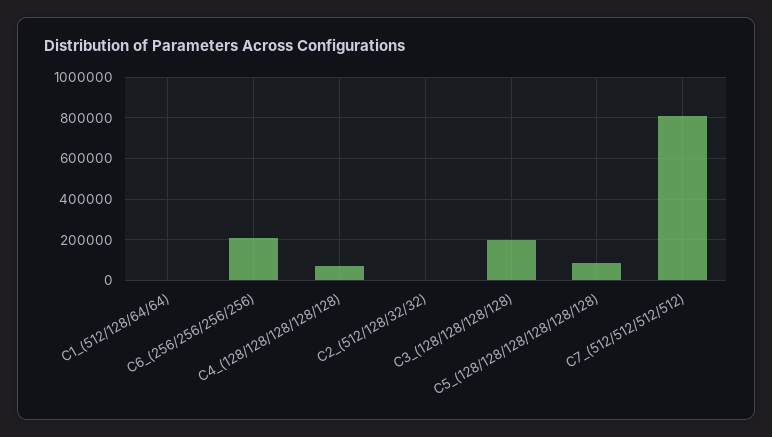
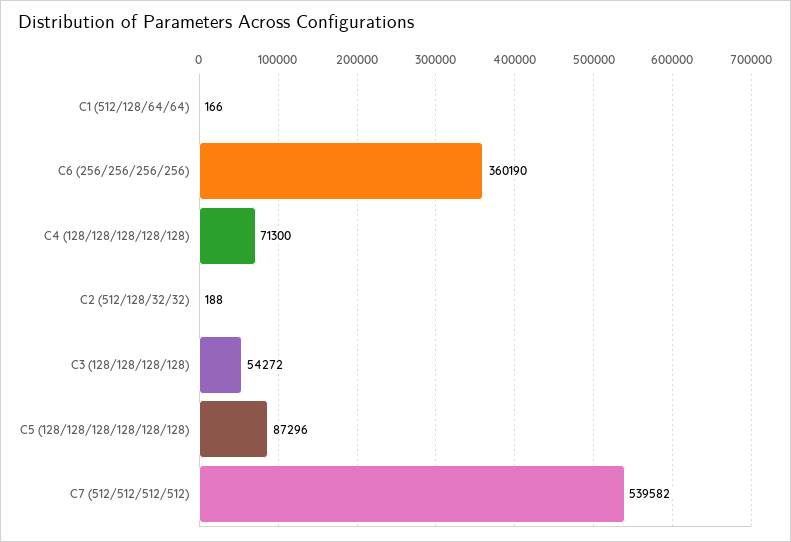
C6_(256/256/256/256): 200000 -> 360190
C3_(128/128/128/128): 200000 -> 54272
C7_(512/512/512/512): 800000 -> 539582

